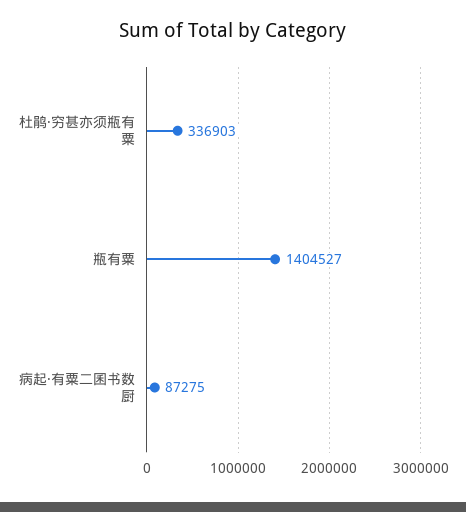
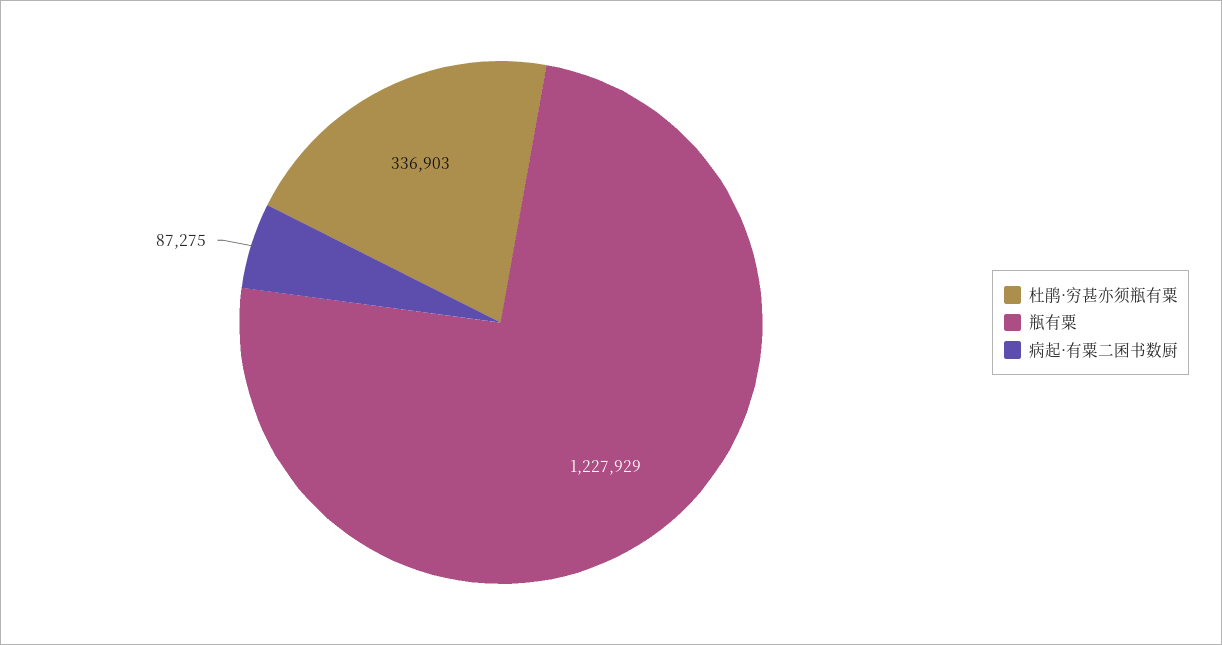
瓶有粟: 1404527 -> 1227929

